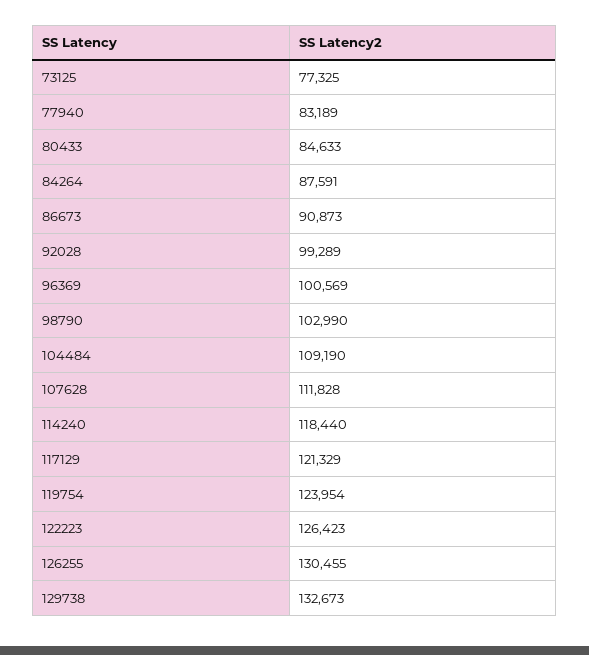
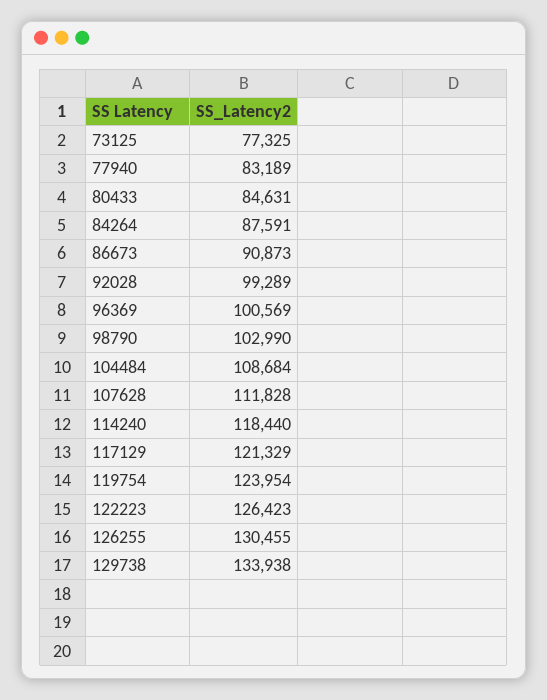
80433: 84633 -> 84631
104484: 109190 -> 108684
129738: 132673 -> 133938

